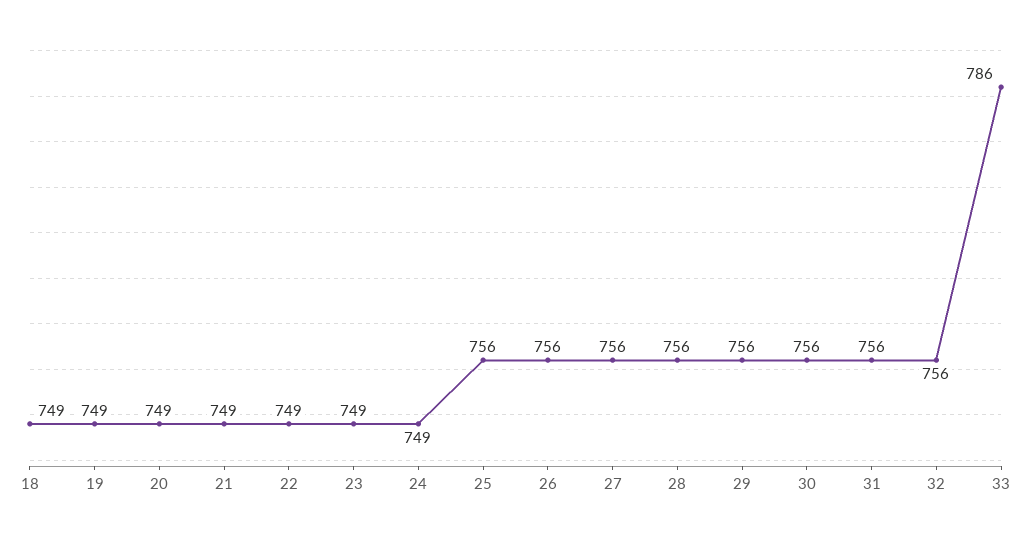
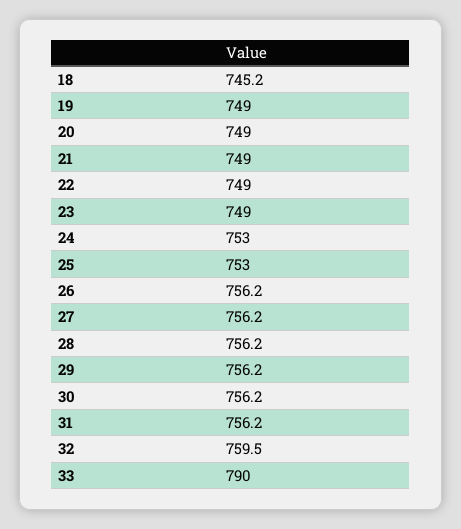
18: 749 -> 745.2
24: 749 -> 753
25: 756 -> 753
32: 756 -> 759.5
33: 786 -> 790

